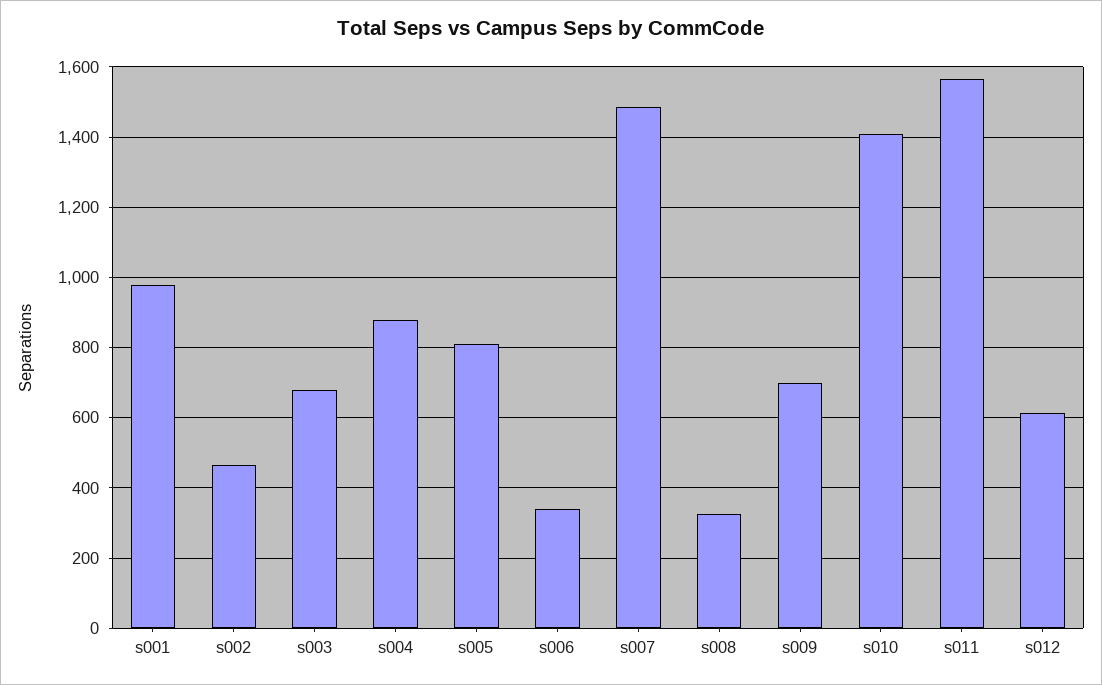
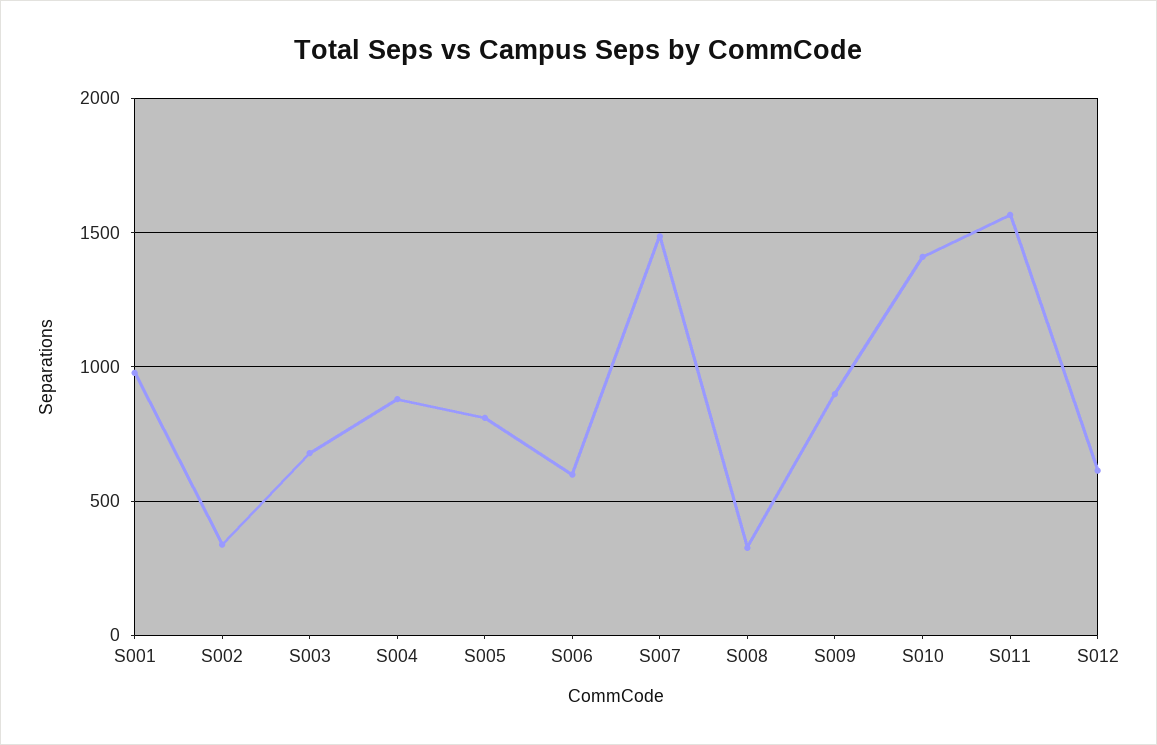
s002: 460 -> 350
s006: 340 -> 600
s009: 700 -> 900

